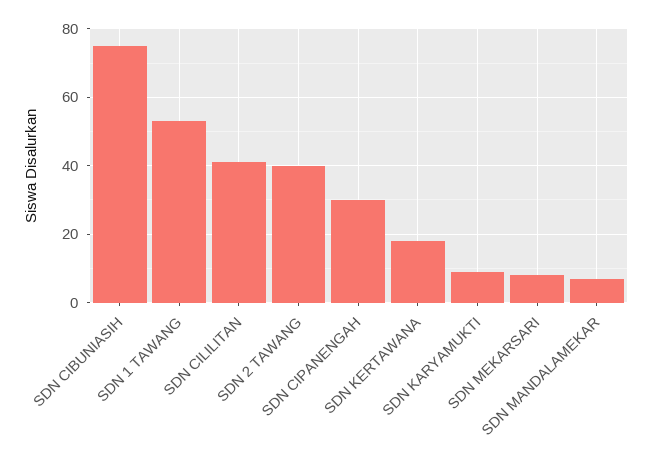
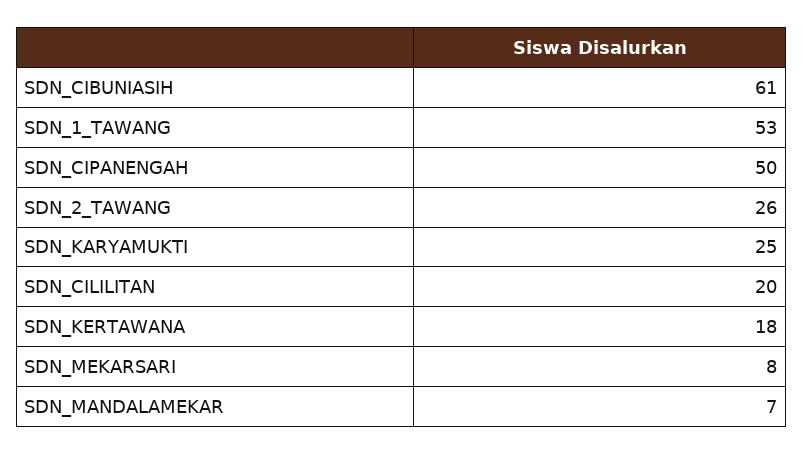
SDN CIBUNIASIH: 75 -> 61
SDN CILILITAN: 40 -> 20
SDN 2 TAWANG: 40 -> 26
SDN CIPANENGAH: 30 -> 50
SDN KARYAMUKTI: 10 -> 25

